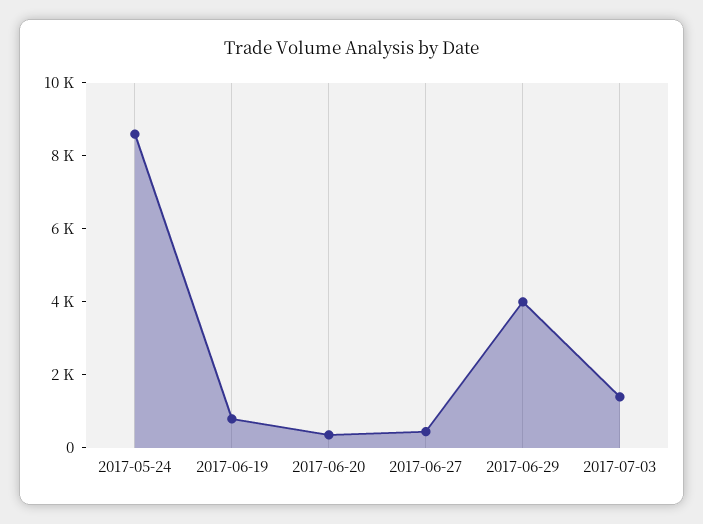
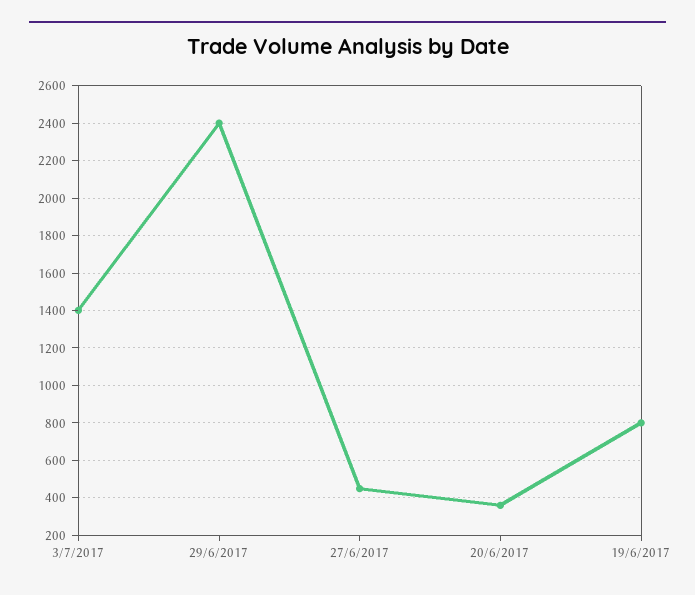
2017-05-24: 8500 -> none
2017-06-29: 4000 -> 2400

